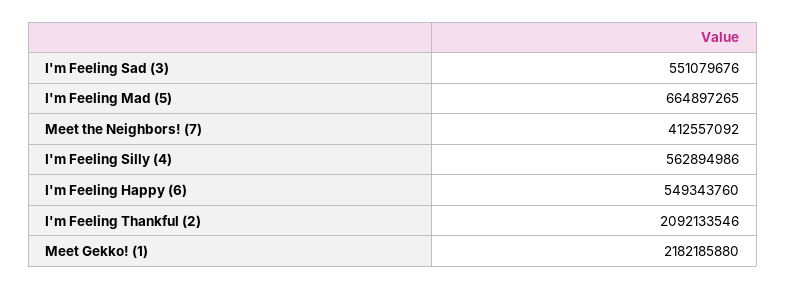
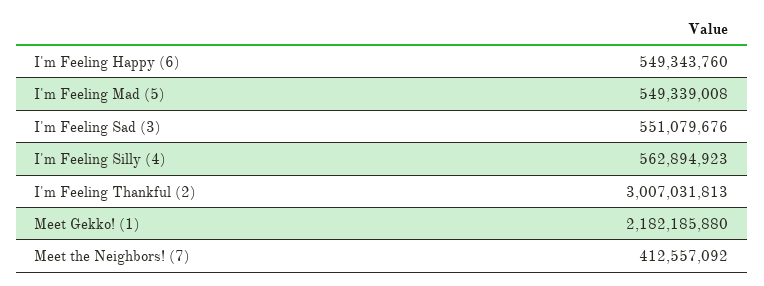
I'm Feeling Mad (5): 664897265 -> 549339008
I'm Feeling Silly (4): 562894986 -> 562894923
I'm Feeling Thankful (2): 2092133546 -> 3007031813

